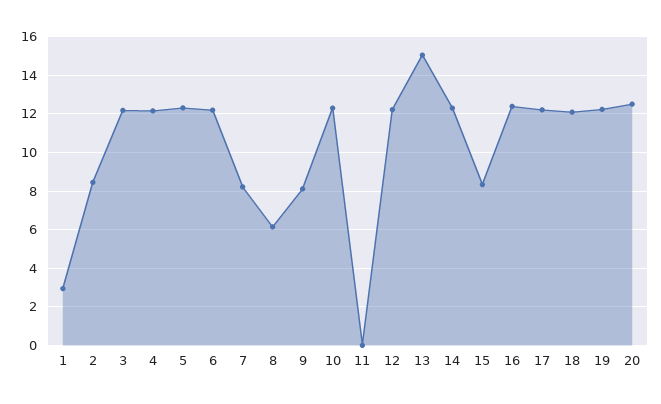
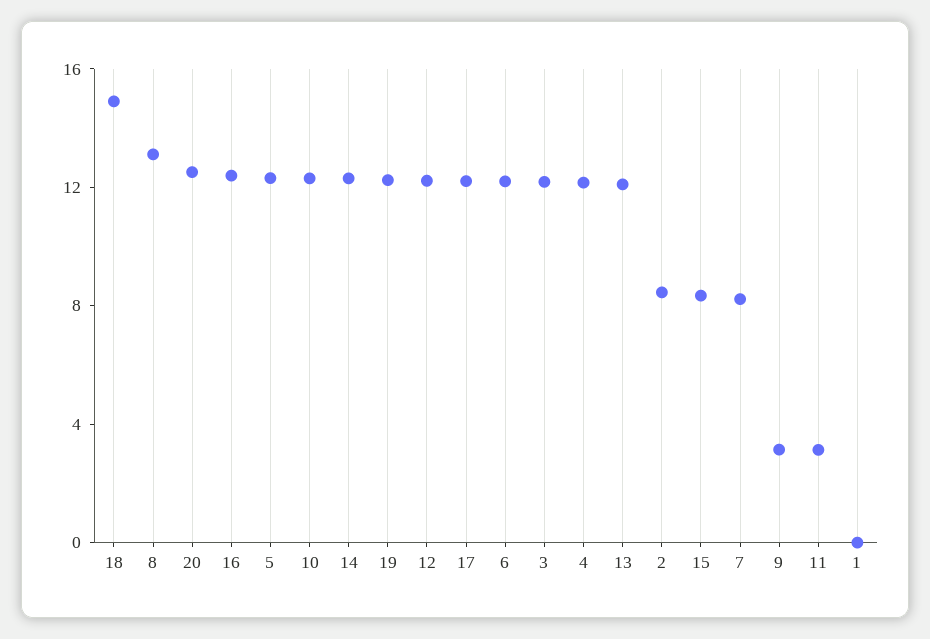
1: 3 -> 0
8: 6 -> 13
9: 8 -> 3
11: 0 -> 3
13: 15 -> 12
18: 12 -> 15

